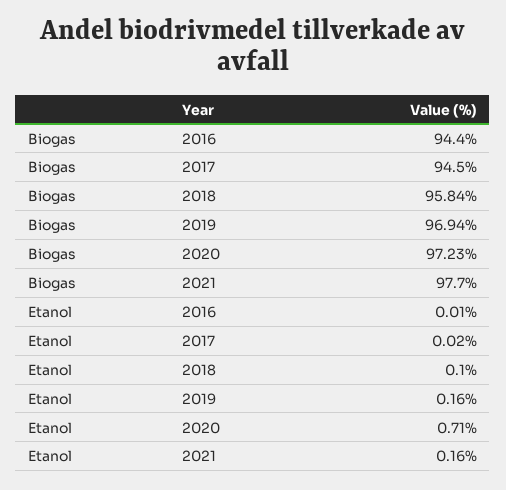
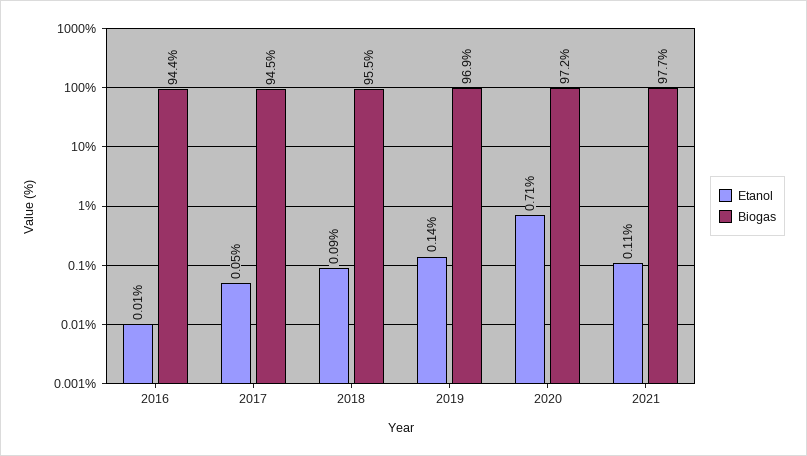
Biogas, 2018: 95.84 -> 95.5
Etanol, 2017: 0.02 -> 0.05
Etanol, 2018: 0.1 -> 0.09
Etanol, 2019: 0.16 -> 0.14
Etanol, 2021: 0.16 -> 0.11

